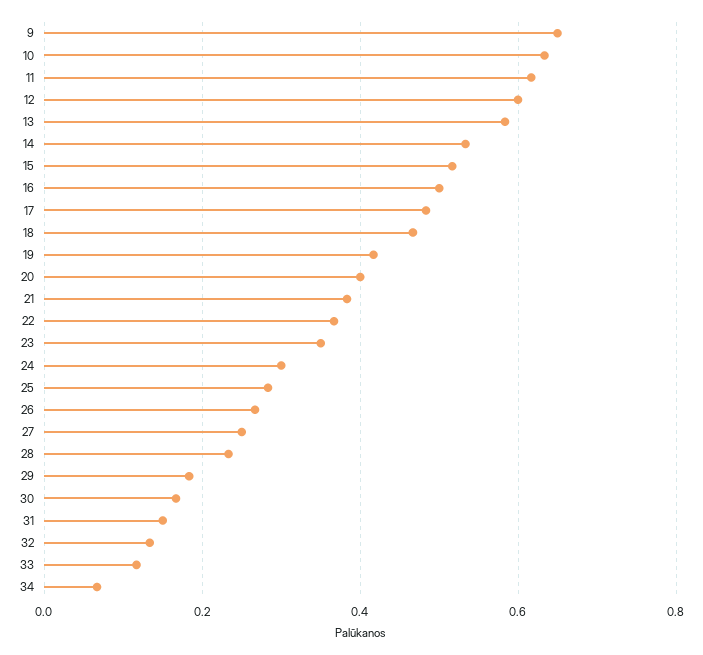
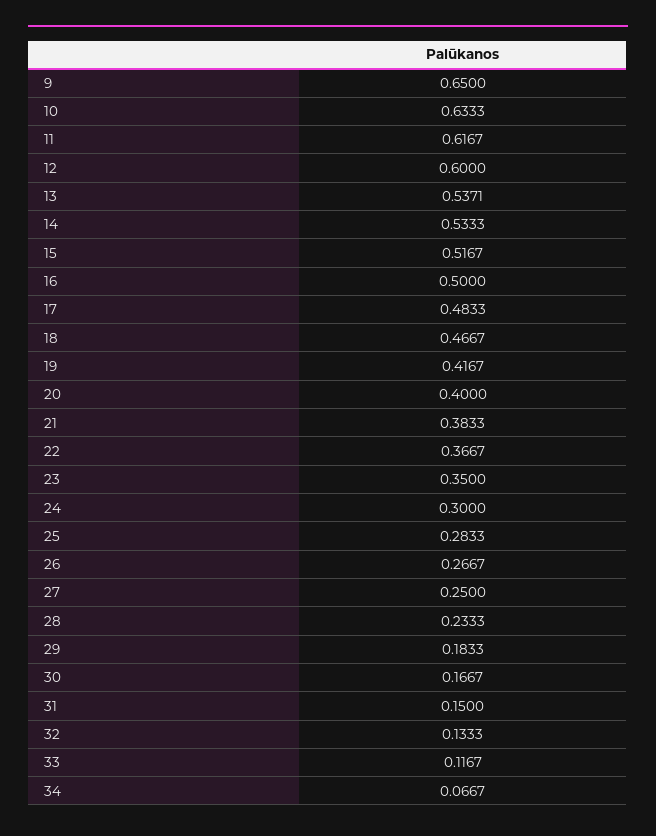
13: 0.58 -> 0.5371

